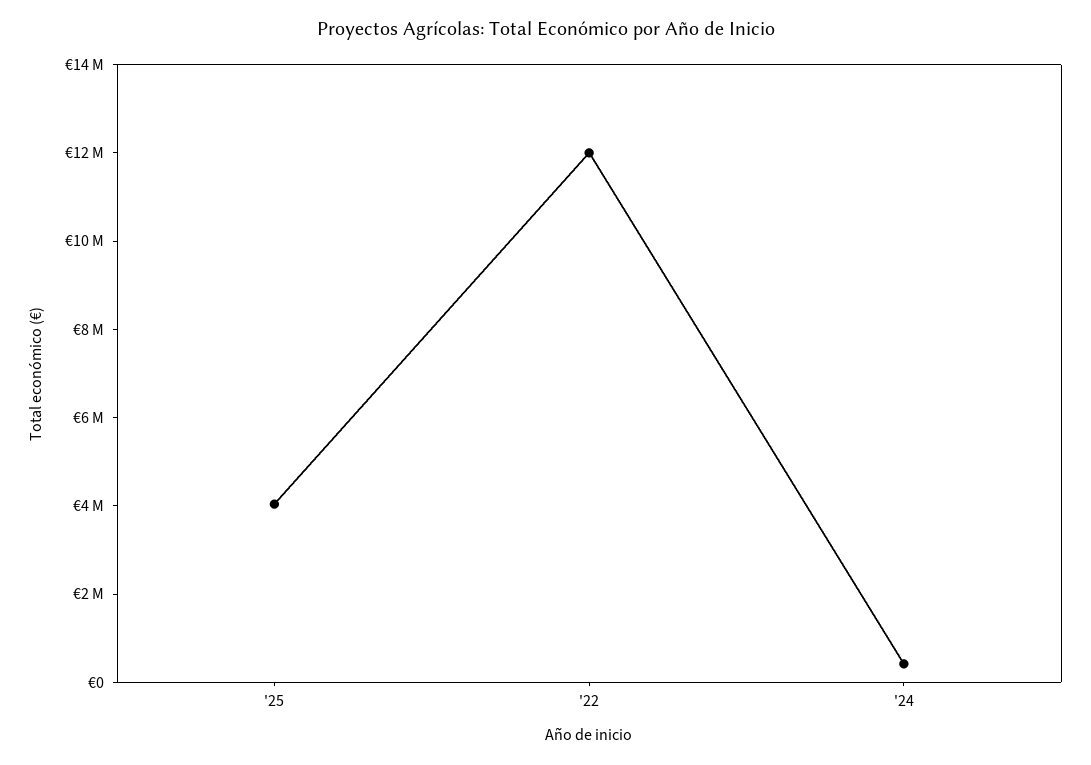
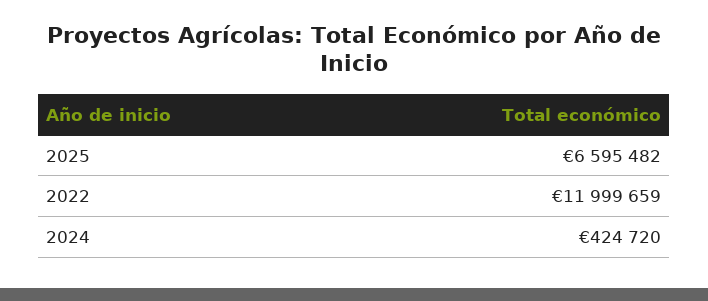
'25: 4000000 -> 6595482

